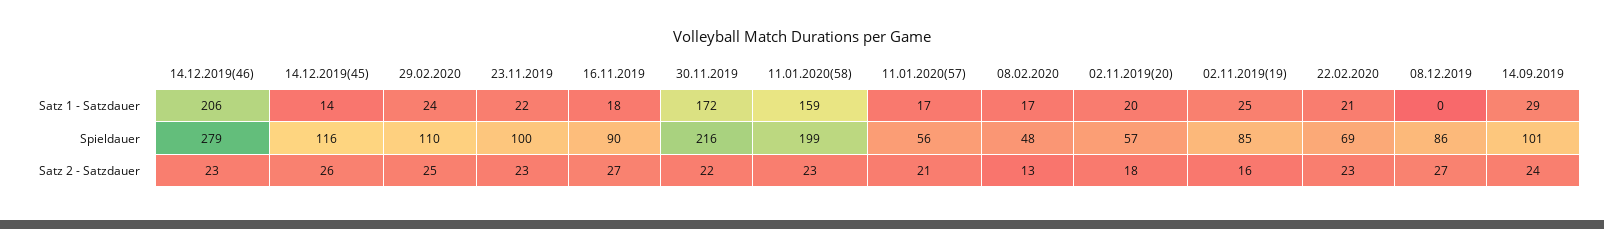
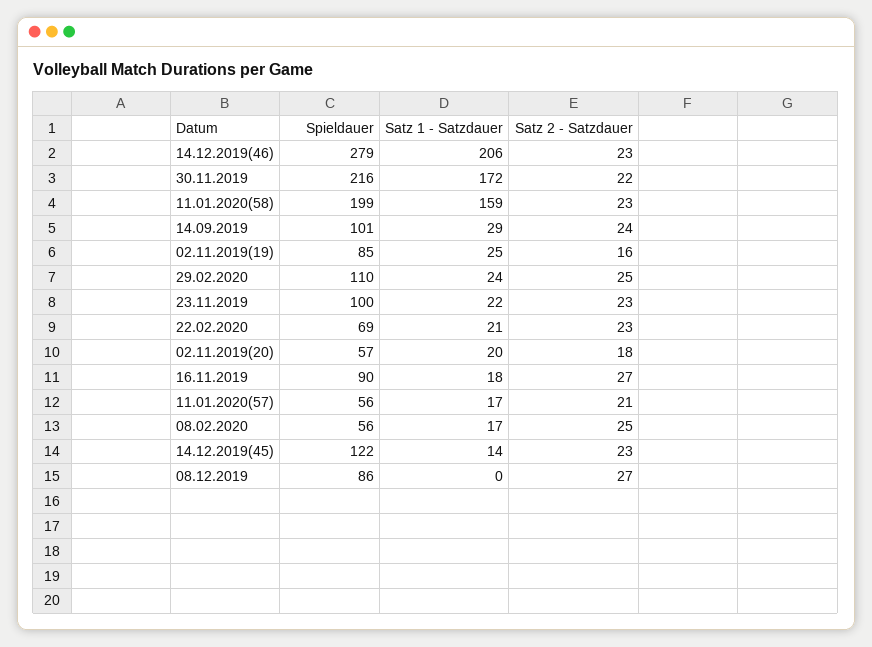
14.12.2019(45), Spieldauer: 116 -> 122
08.02.2020, Spieldauer: 48 -> 56
14.12.2019(45), Satz 2 - Satzdauer: 26 -> 23
08.02.2020, Satz 2 - Satzdauer: 13 -> 25

